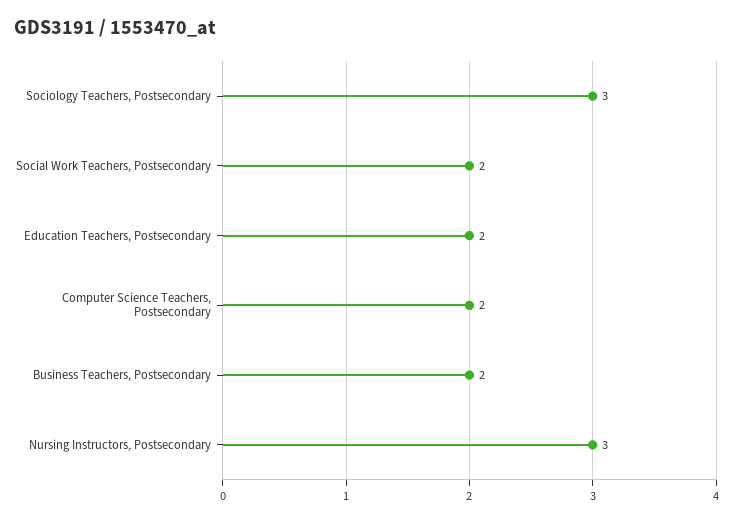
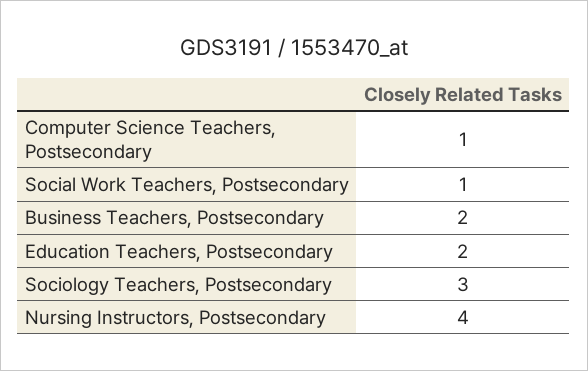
Social Work Teachers, Postsecondary: 2 -> 1
Computer Science Teachers, Postsecondary: 2 -> 1
Nursing Instructors, Postsecondary: 3 -> 4

